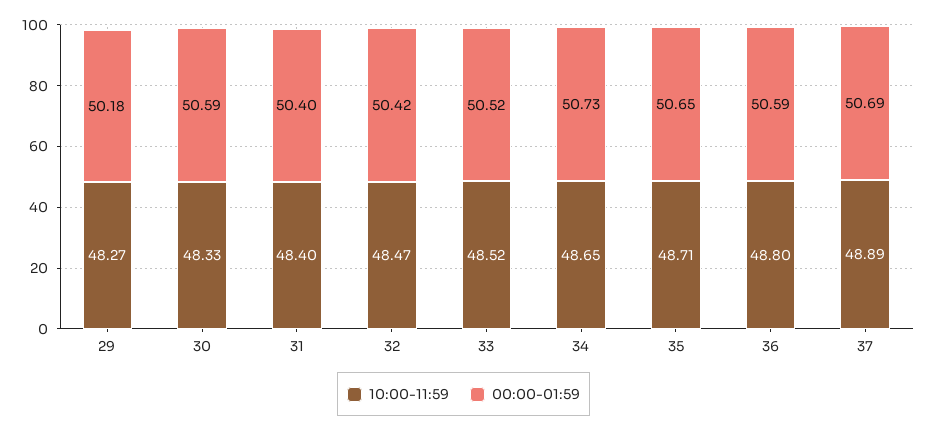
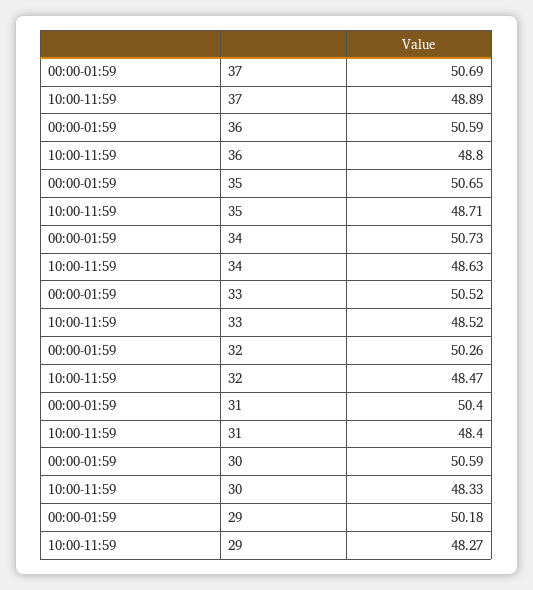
00:00-01:59, 32: 50.42 -> 50.26
10:00-11:59, 34: 48.65 -> 48.63

